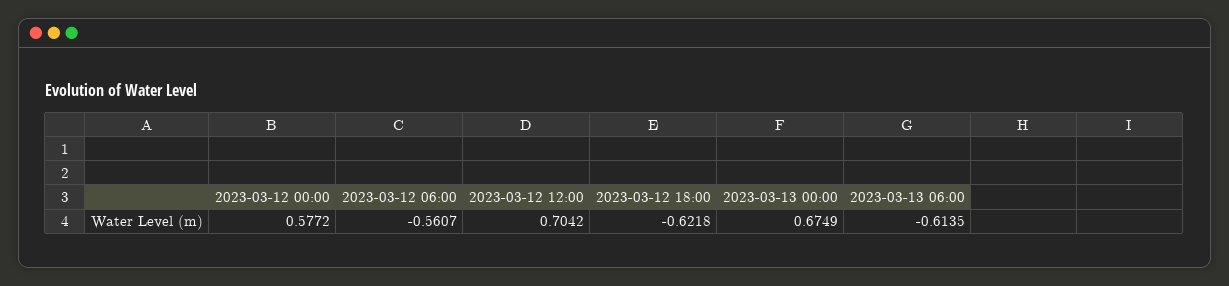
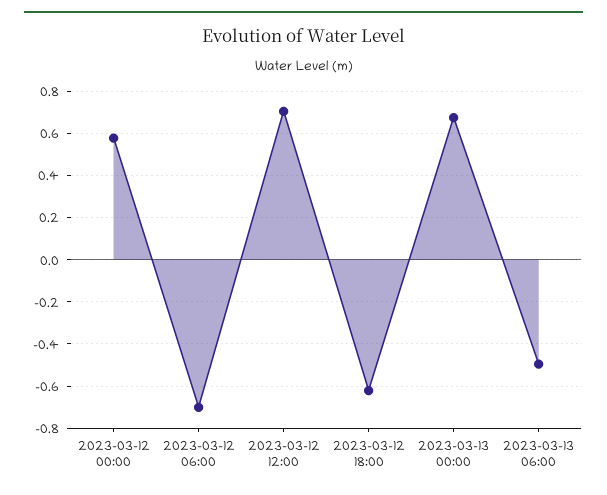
2023-03-12 06:00: -0.5607 -> -0.7
2023-03-13 06:00: -0.6135 -> -0.5

